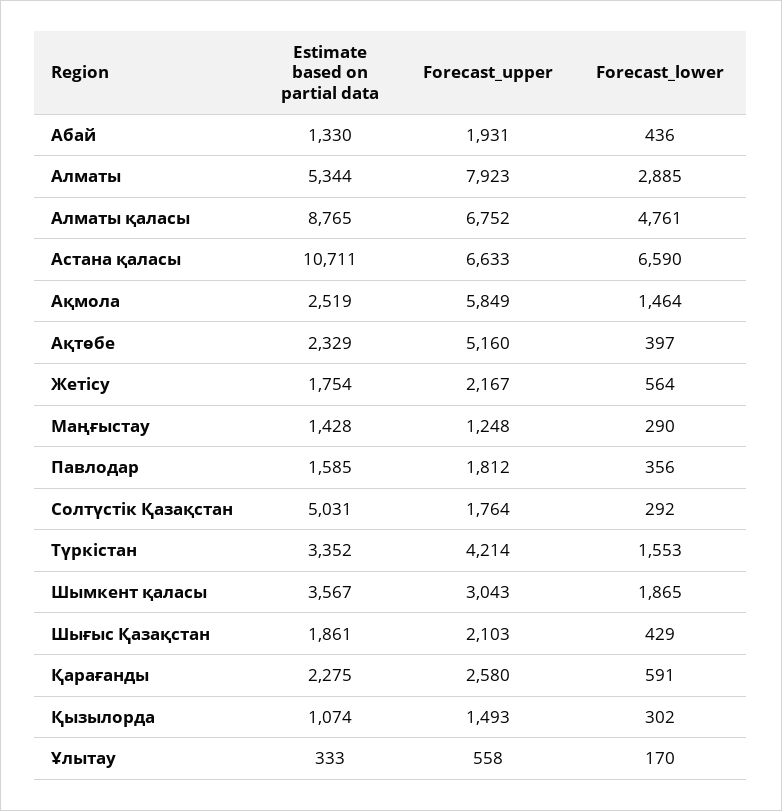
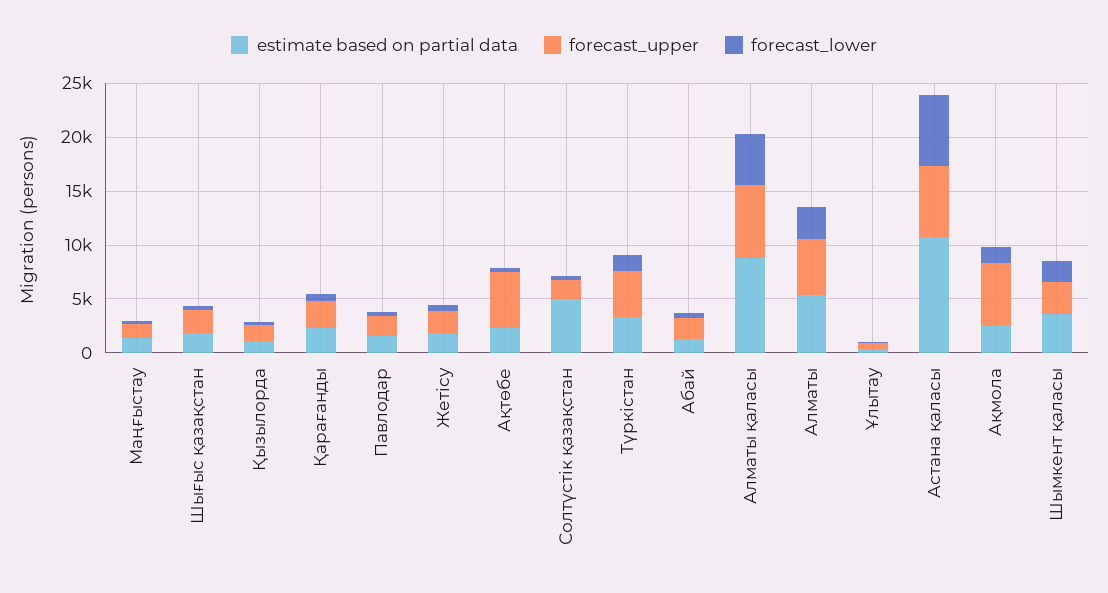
Forecast_upper, Алматы: 7923 -> 5000

